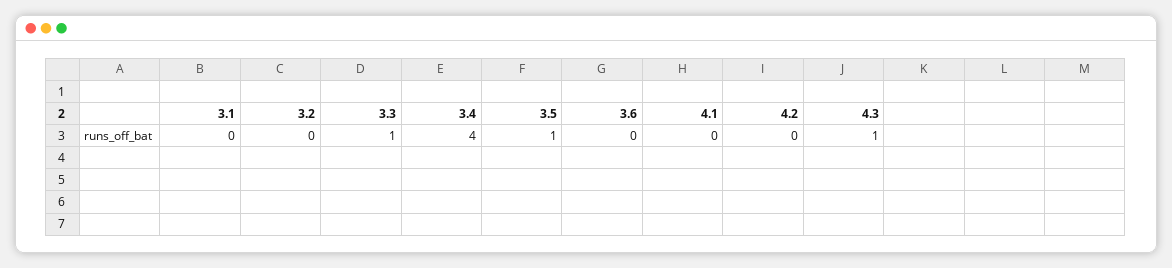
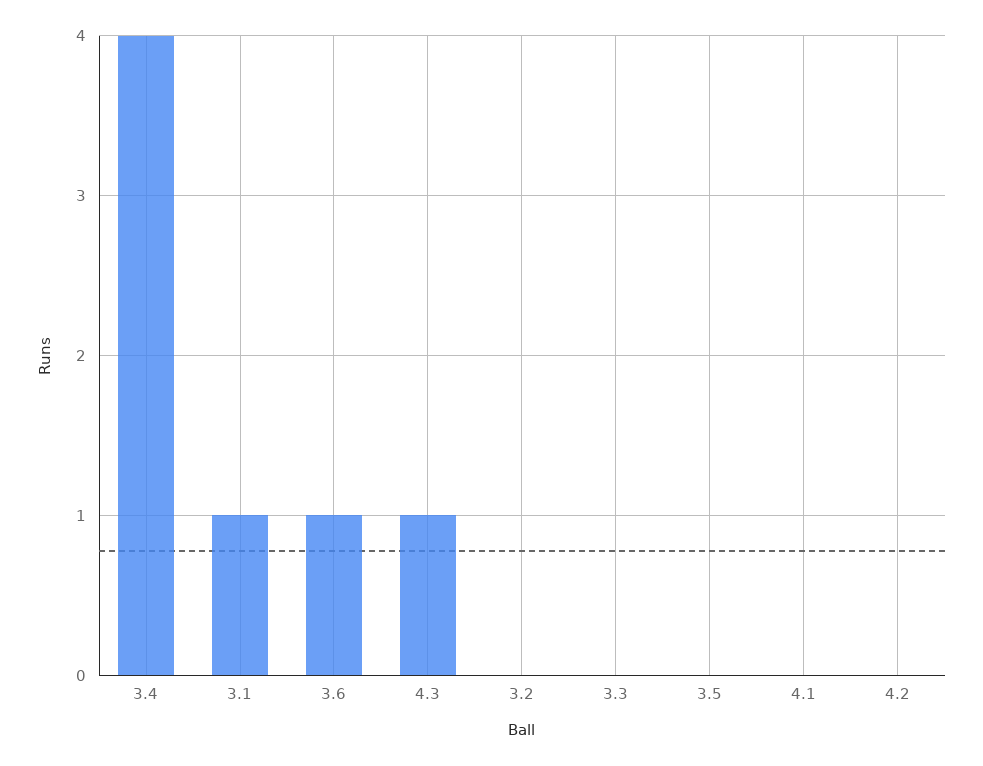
3.1: 0 -> 1
3.3: 1 -> 0
3.5: 1 -> 0
3.6: 0 -> 1

